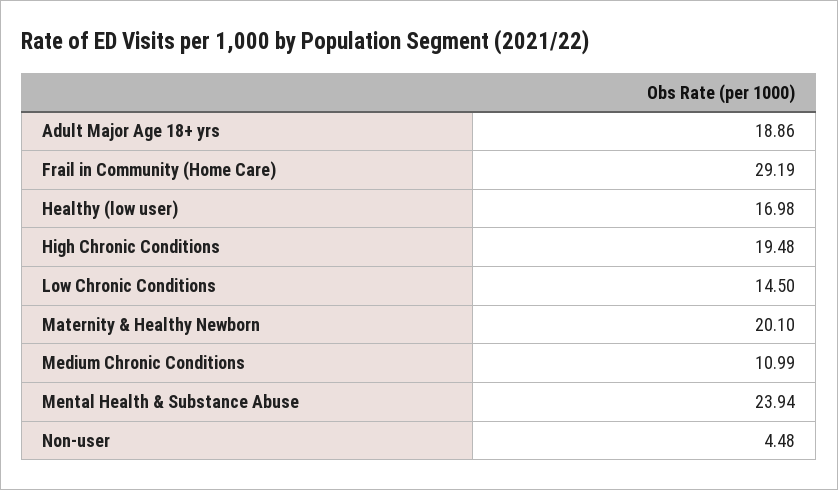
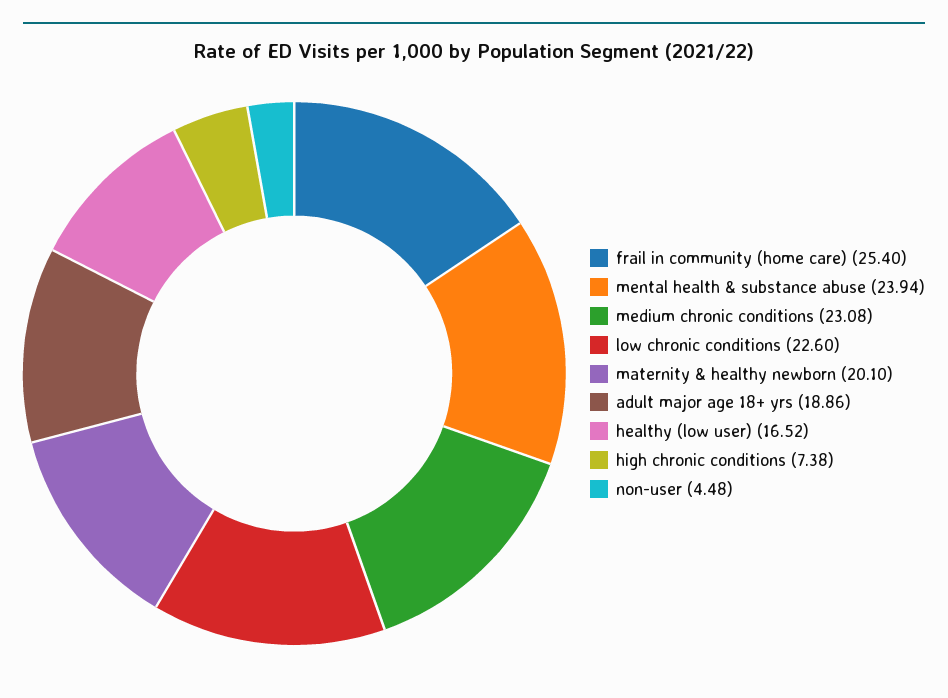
Frail in Community (Home Care): 29.19 -> 25.4
Healthy (low user): 16.98 -> 16.52
High Chronic Conditions: 19.48 -> 7.38
Low Chronic Conditions: 14.5 -> 22.6
Medium Chronic Conditions: 10.99 -> 23.08

